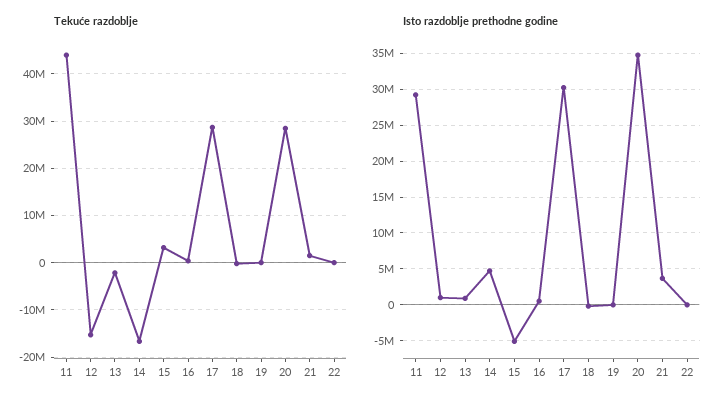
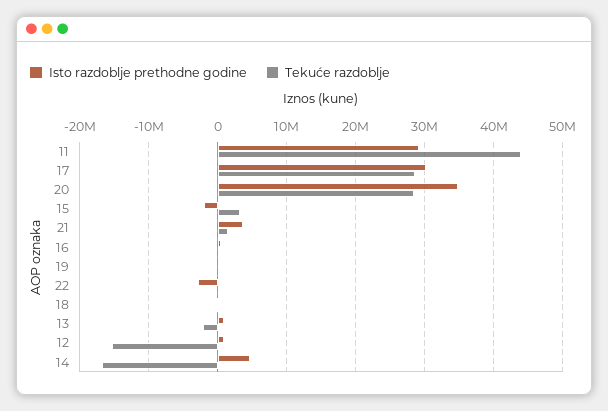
Isto razdoblje prethodne godine, 15: -5000000 -> -2000000
Isto razdoblje prethodne godine, 22: 0 -> -3000000

